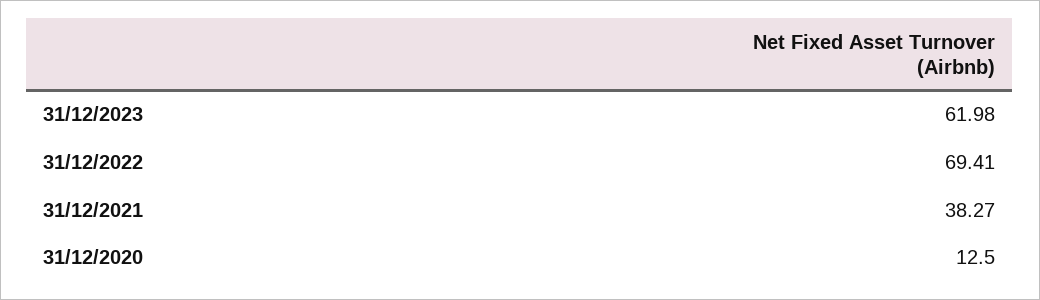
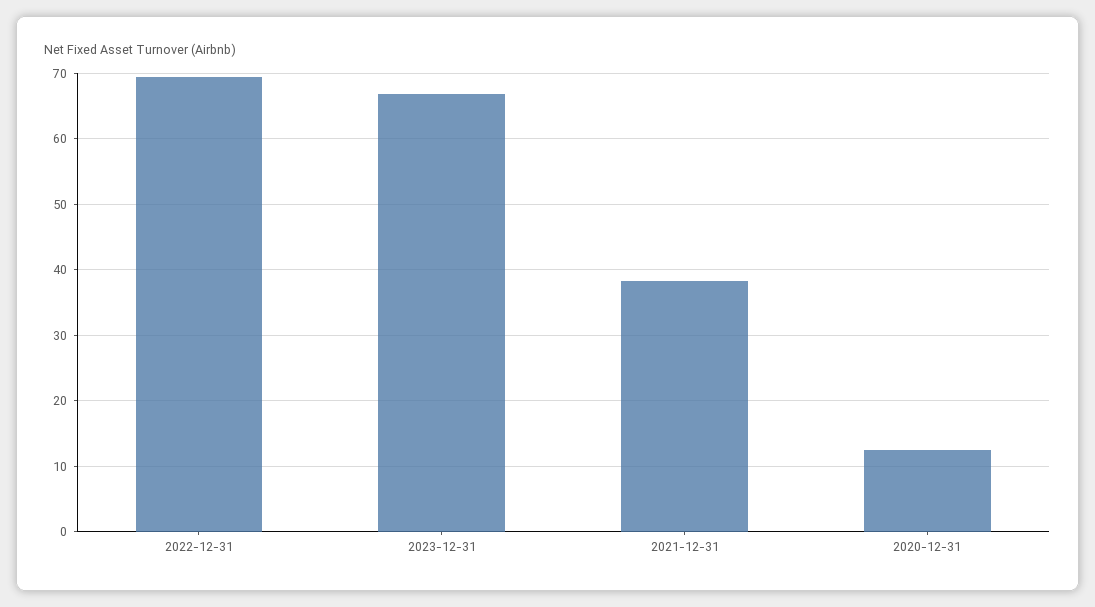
31/12/2023: 61.98 -> 67

